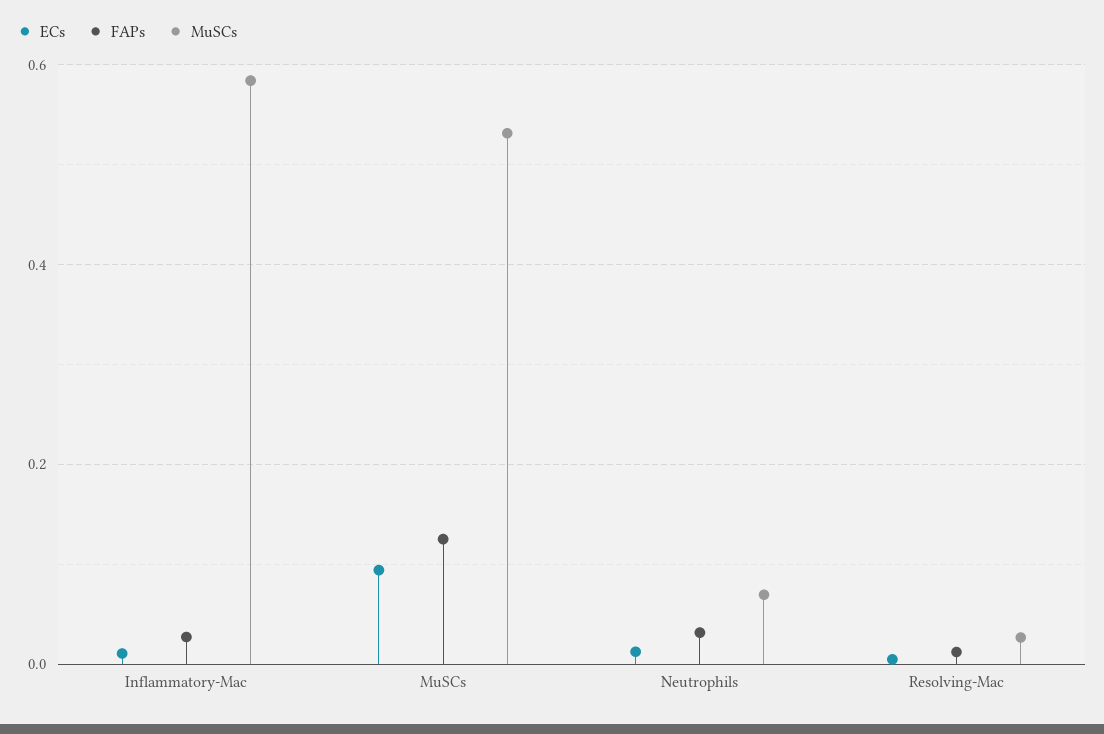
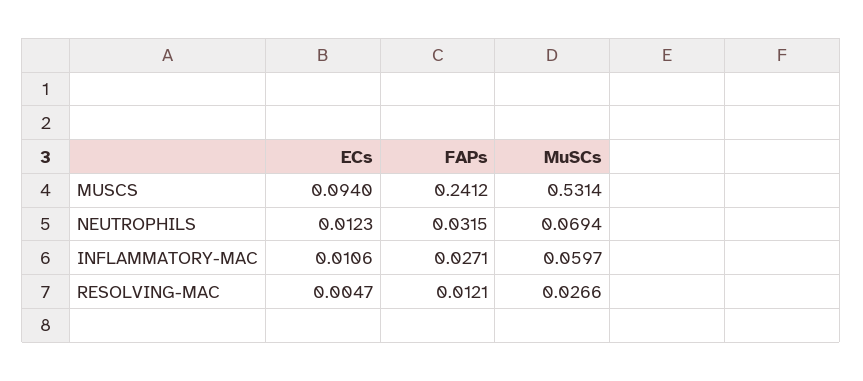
MuSCs, Inflammatory-Mac: 0.58 -> 0.0597
FAPs, MuSCs: 0.12 -> 0.2412

